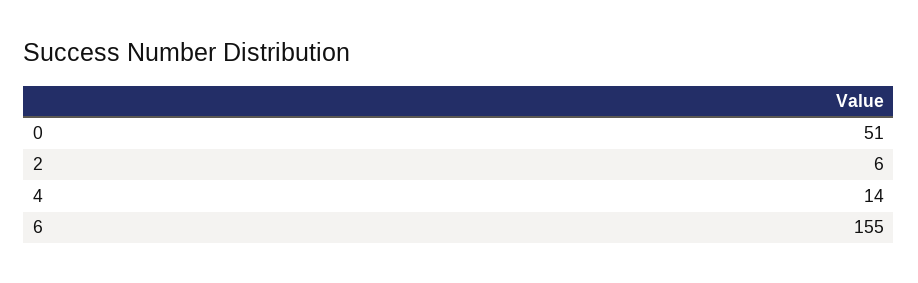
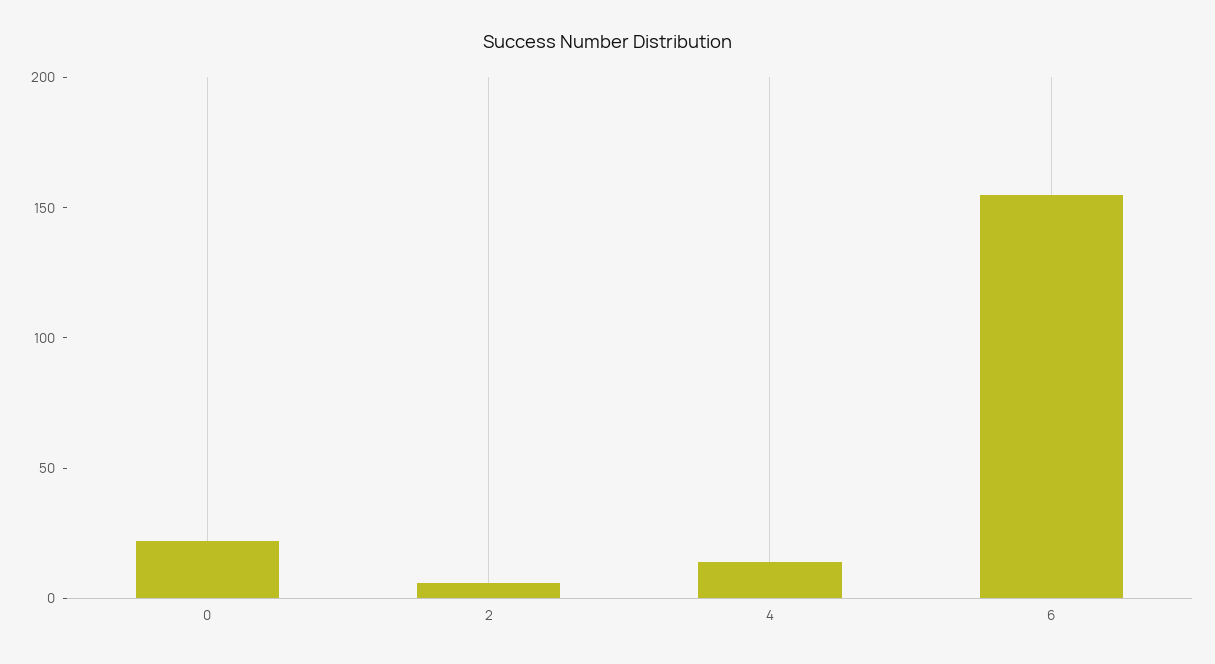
0: 51 -> 20

